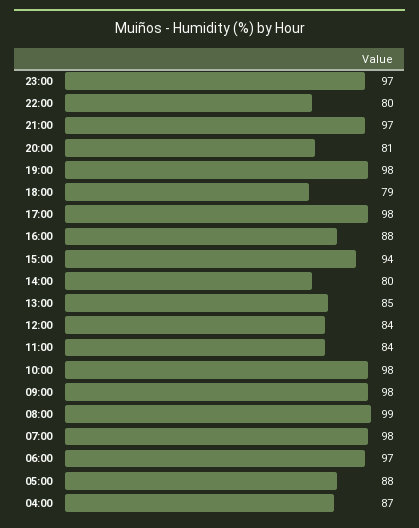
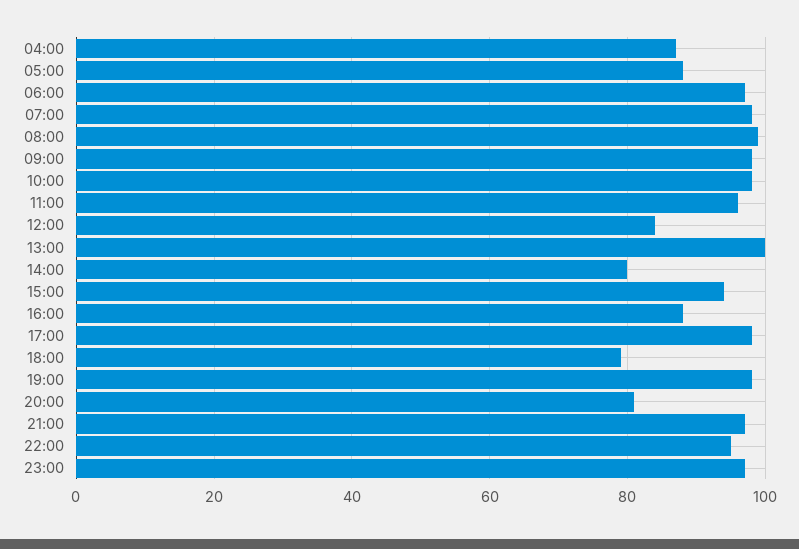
22:00: 80 -> 95
13:00: 85 -> 100
11:00: 84 -> 95

